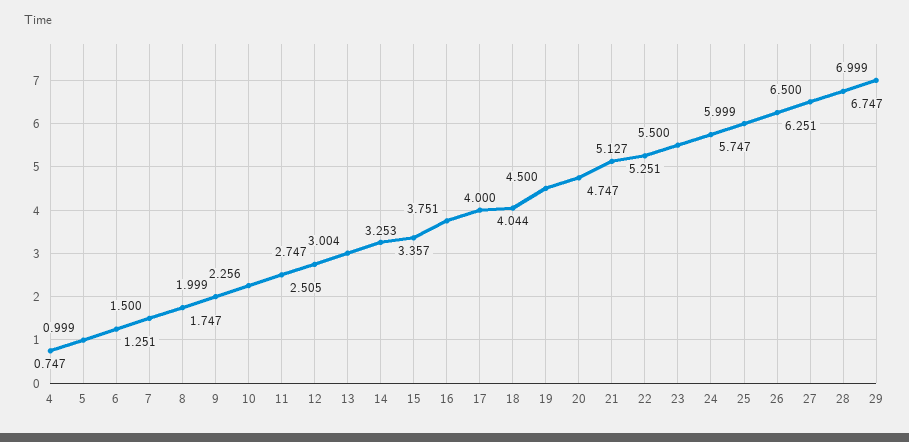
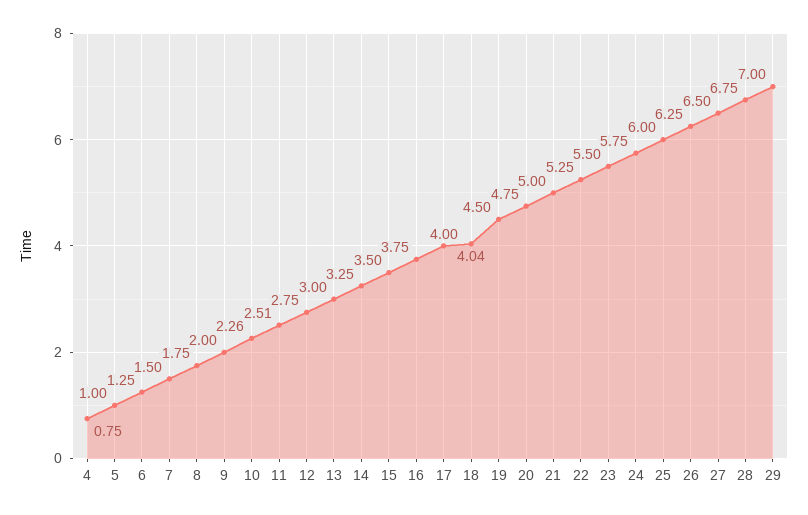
15: 3.357 -> 3.5
21: 5.127 -> 5

